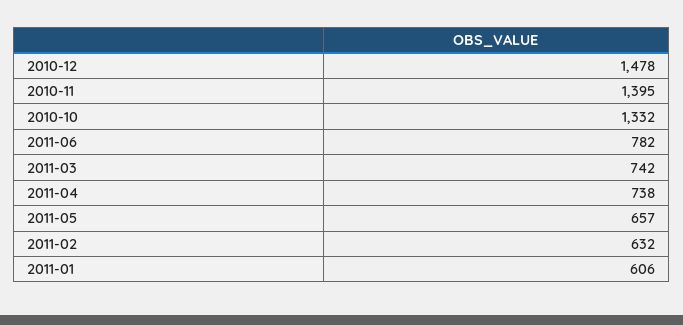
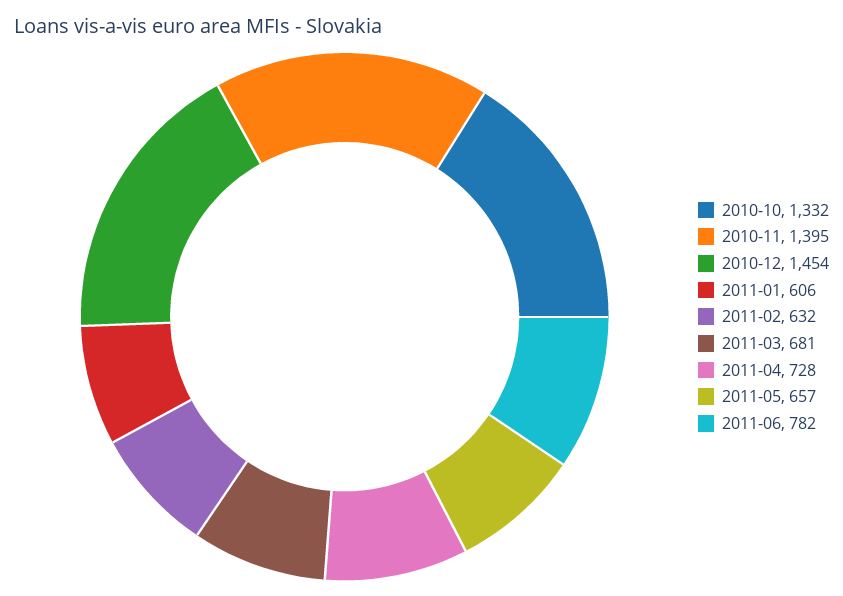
2010-12: 1478 -> 1454
2011-03: 742 -> 681
2011-04: 738 -> 728

